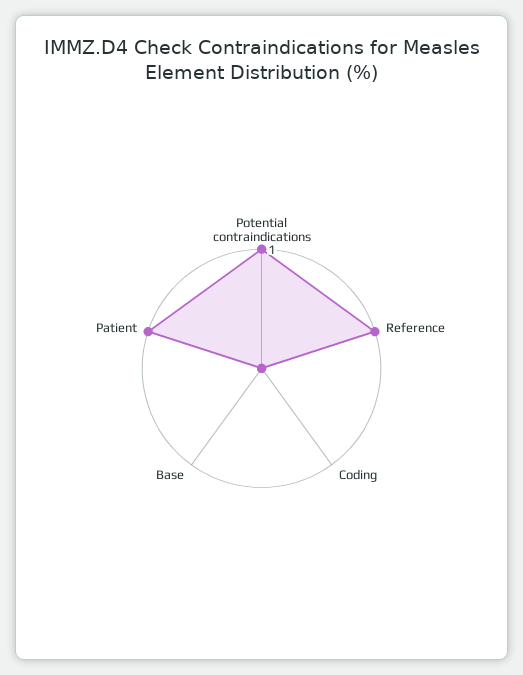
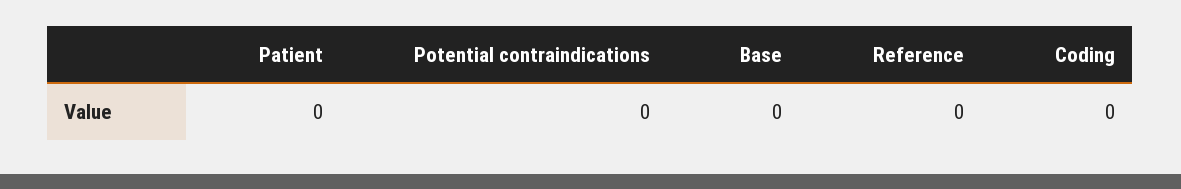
Potential contraindications: 1 -> 0
Reference: 1 -> 0
Patient: 1 -> 0

